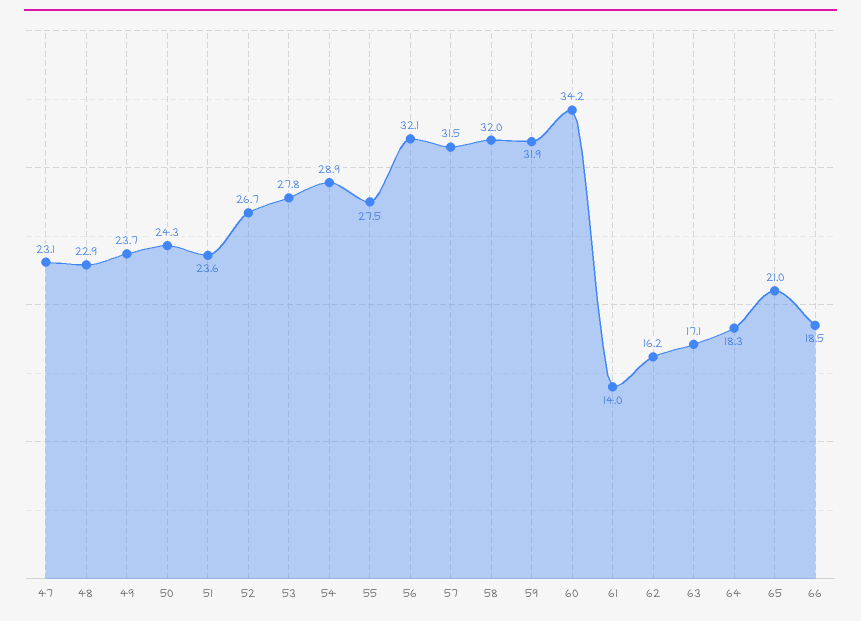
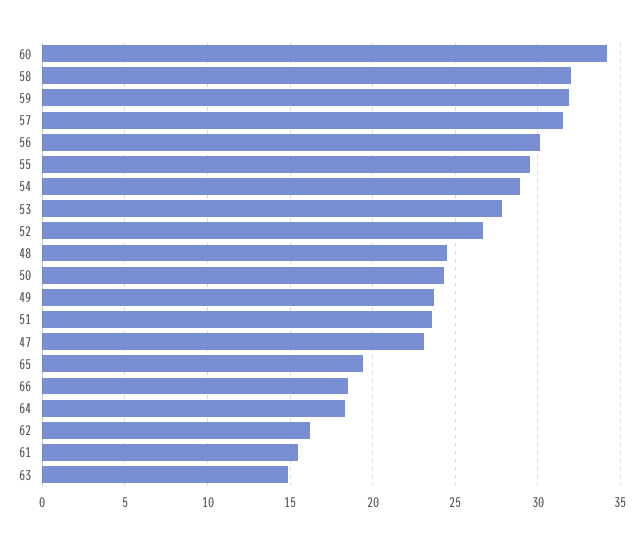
48: 22.9 -> 24.5
55: 27.5 -> 29.5
56: 32.1 -> 30
61: 14 -> 15.5
63: 17.1 -> 15
65: 21 -> 19.5

